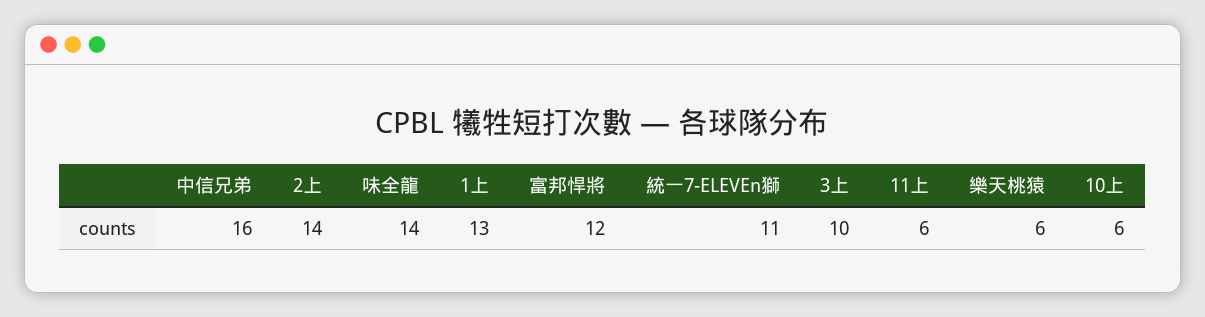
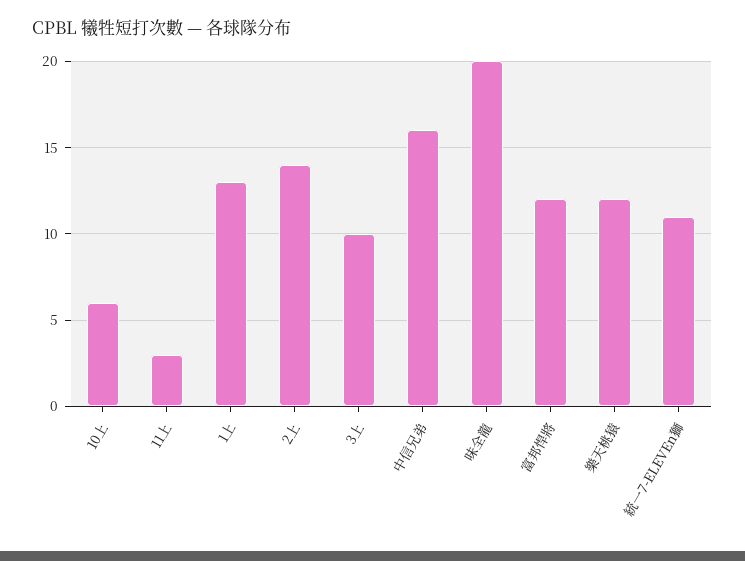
味全龍: 14 -> 20
11上: 6 -> 3
樂天桃猿: 6 -> 12

